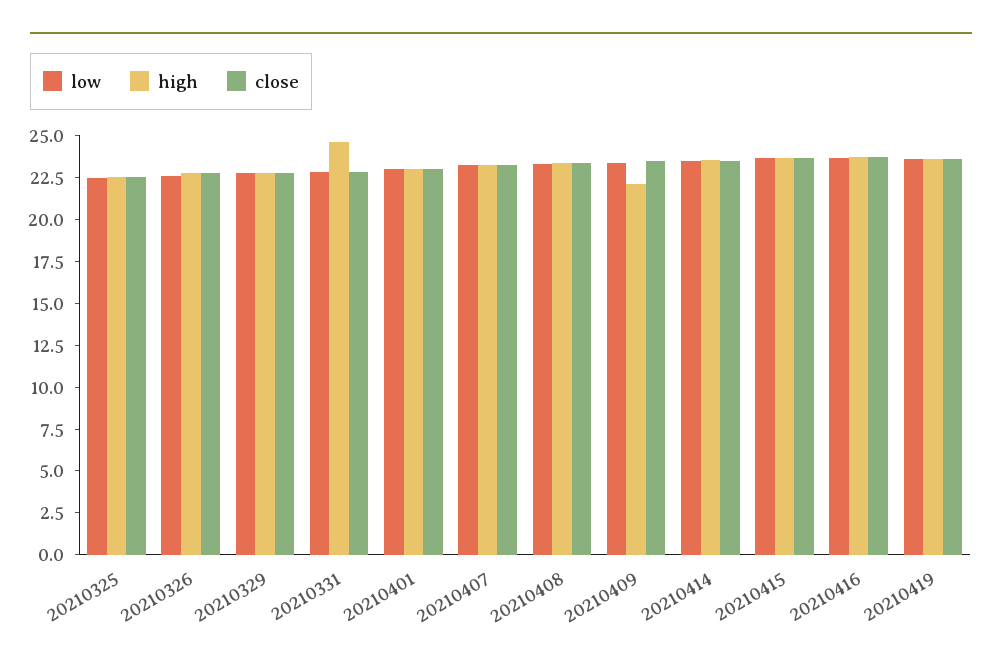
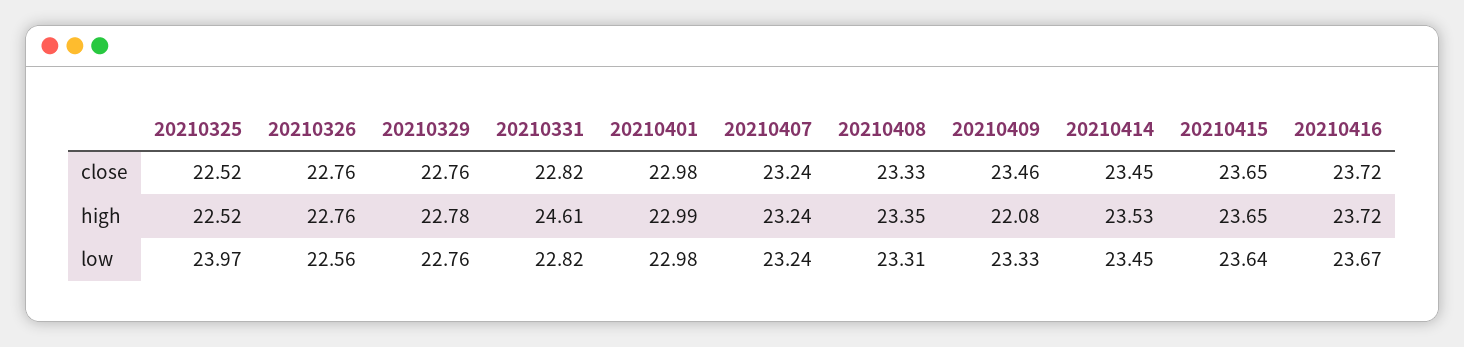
low, 20210325: 22.5 -> 23.97
low, 20210419: 23.5 -> none
high, 20210419: 23.5 -> none
close, 20210419: 23.5 -> none

